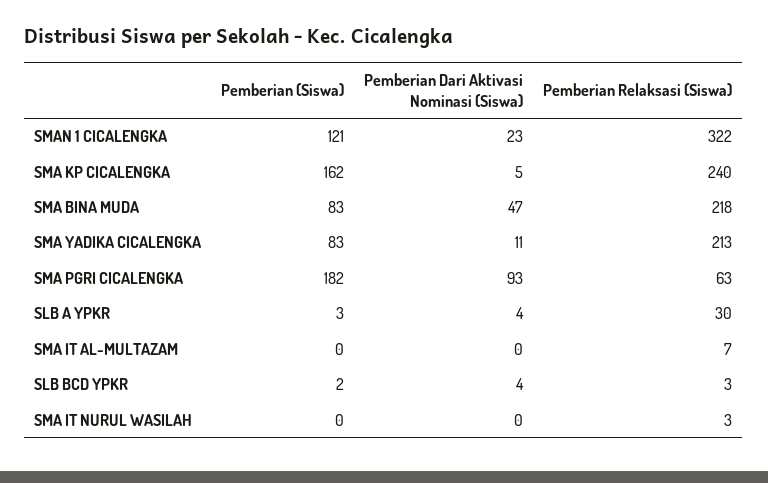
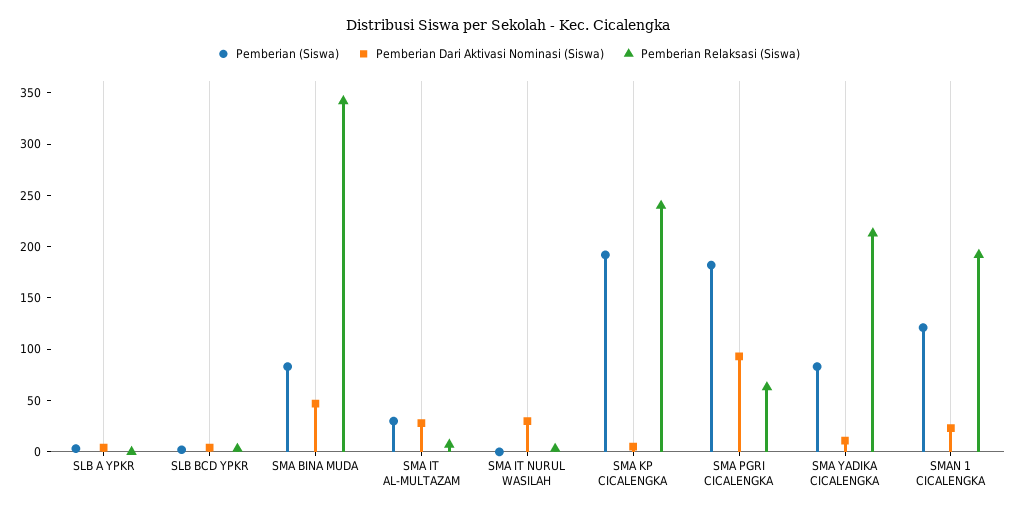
Pemberian Relaksasi (Siswa), SMAN 1 CICALENGKA: 322 -> 190
Pemberian (Siswa), SMA KP CICALENGKA: 162 -> 190
Pemberian Relaksasi (Siswa), SMA BINA MUDA: 218 -> 340
Pemberian Relaksasi (Siswa), SLB A YPKR: 30 -> 0
Pemberian (Siswa), SMA IT AL-MULTAZAM: 0 -> 30
Pemberian Dari Aktivasi Nominasi (Siswa), SMA IT AL-MULTAZAM: 0 -> 30
Pemberian Dari Aktivasi Nominasi (Siswa), SMA IT NURUL WASILAH: 0 -> 30

